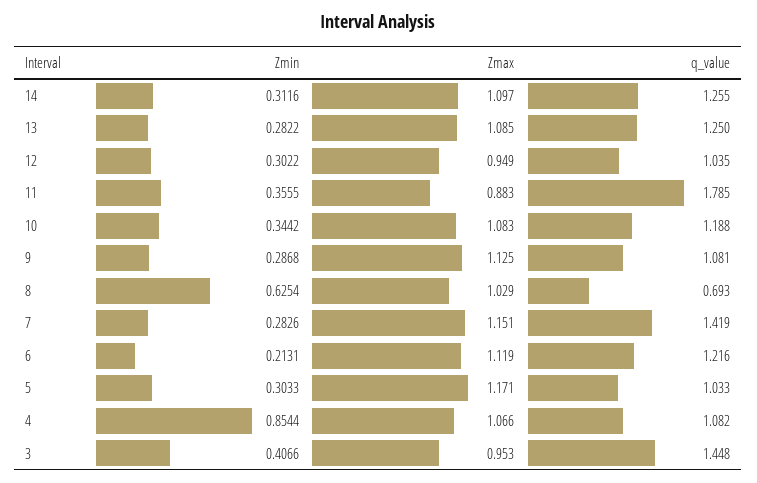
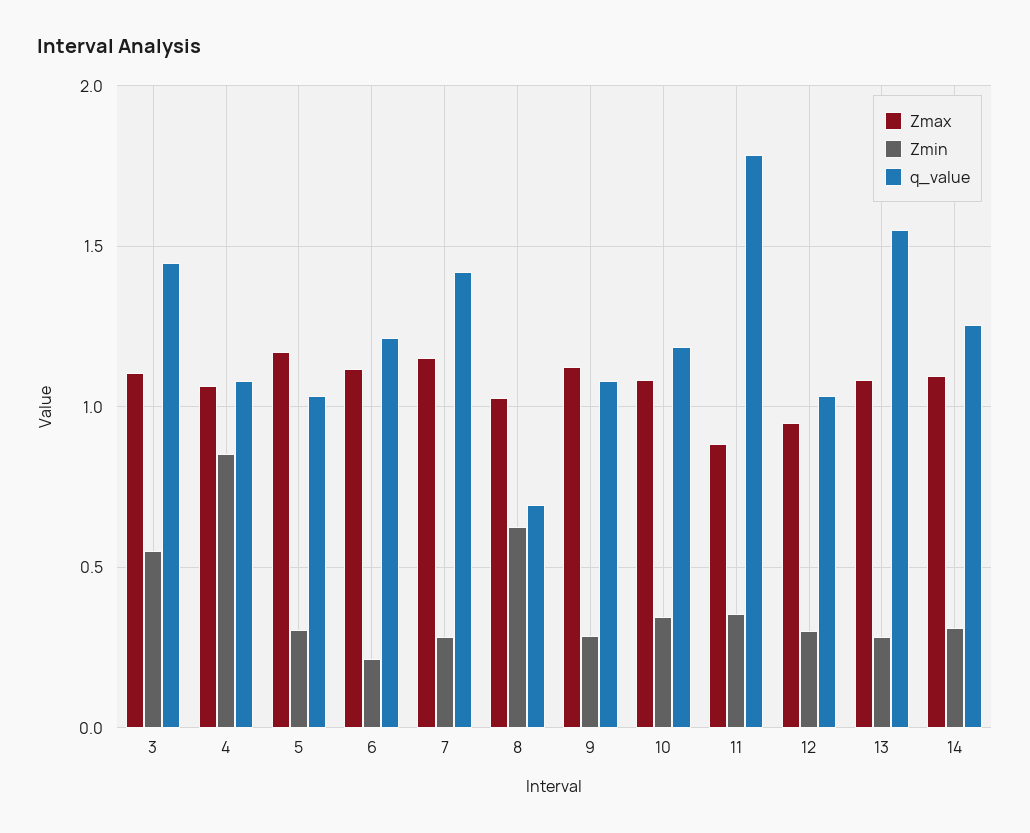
q_value, 13: 1.25 -> 1.55
Zmin, 3: 0.4066 -> 0.55
Zmax, 3: 0.953 -> 1.1

